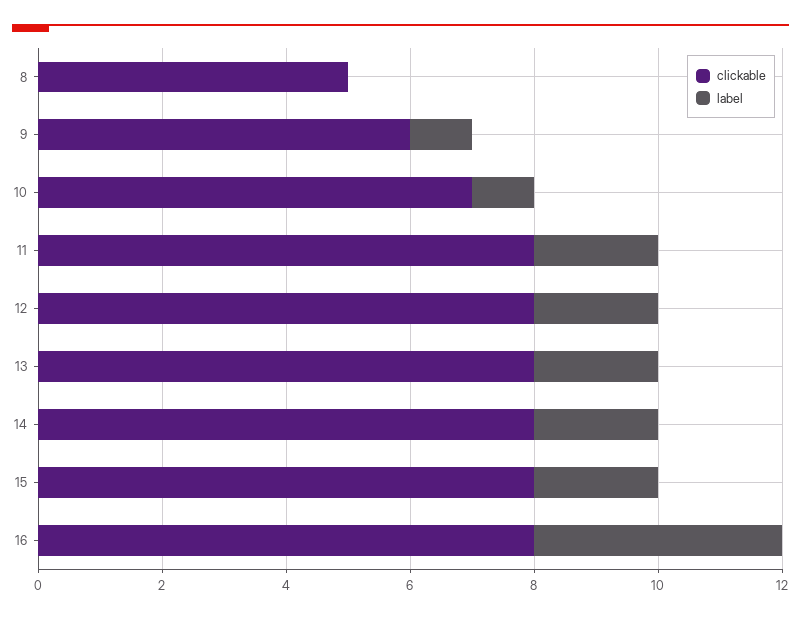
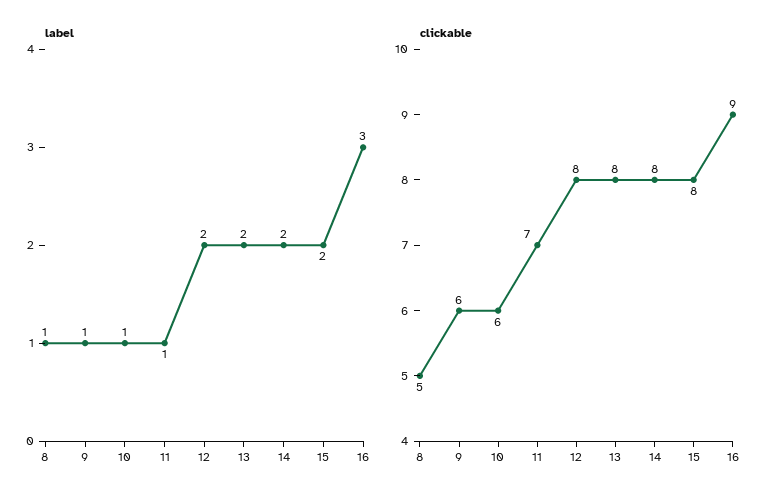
label, 8: 0 -> 1
clickable, 10: 7 -> 6
clickable, 11: 8 -> 7
label, 11: 2 -> 1
clickable, 16: 8 -> 9
label, 16: 4 -> 3

